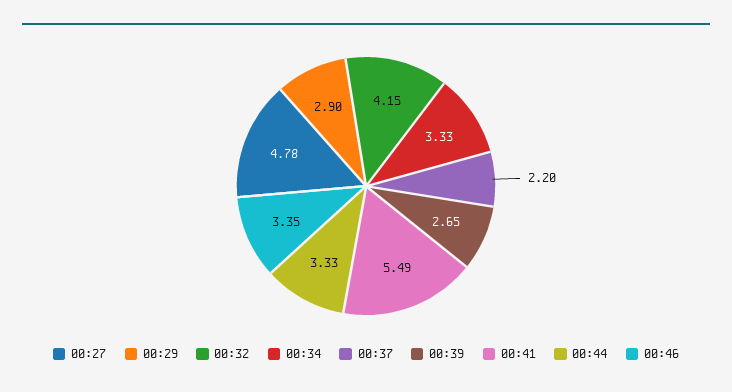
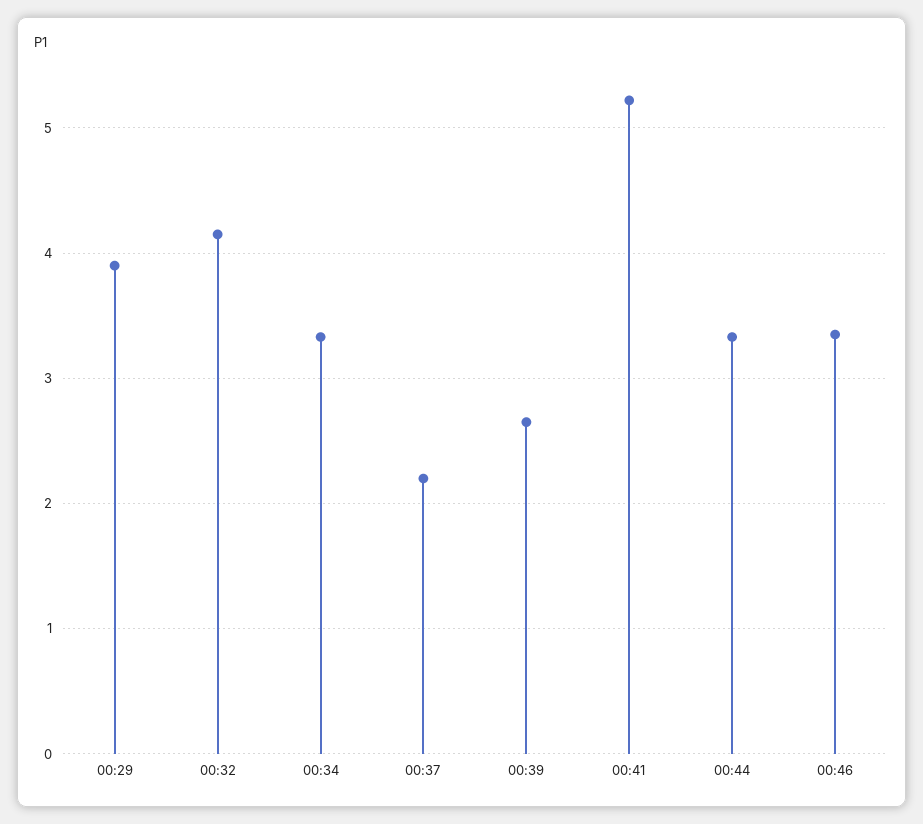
00:27: 4.78 -> none
00:29: 2.9 -> 3.9
00:41: 5.49 -> 5.2

